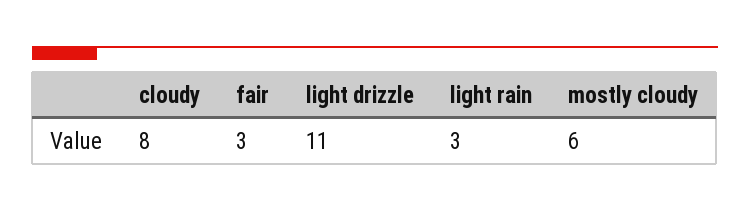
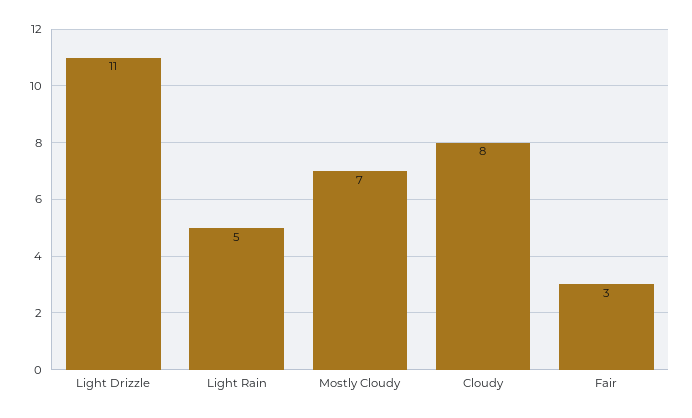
light rain: 3 -> 5
mostly cloudy: 6 -> 7

